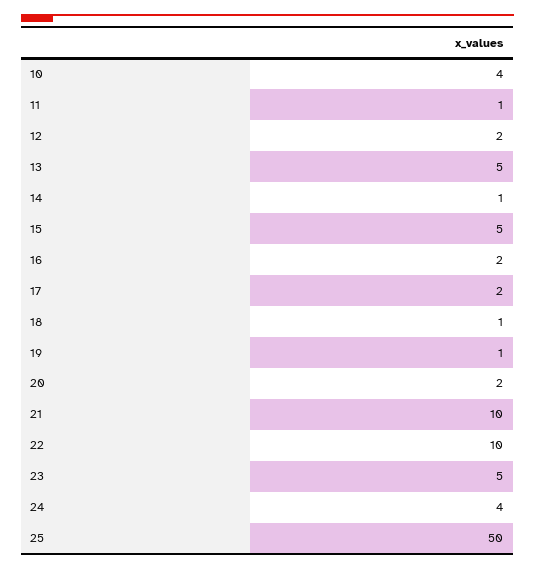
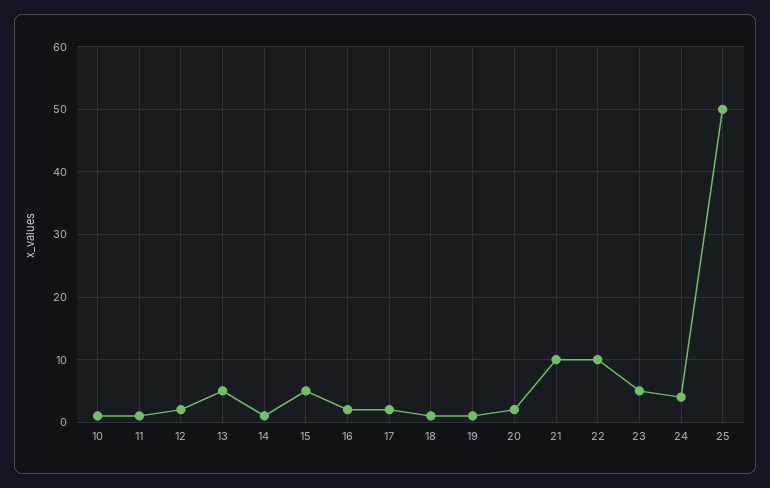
10: 4 -> 1

